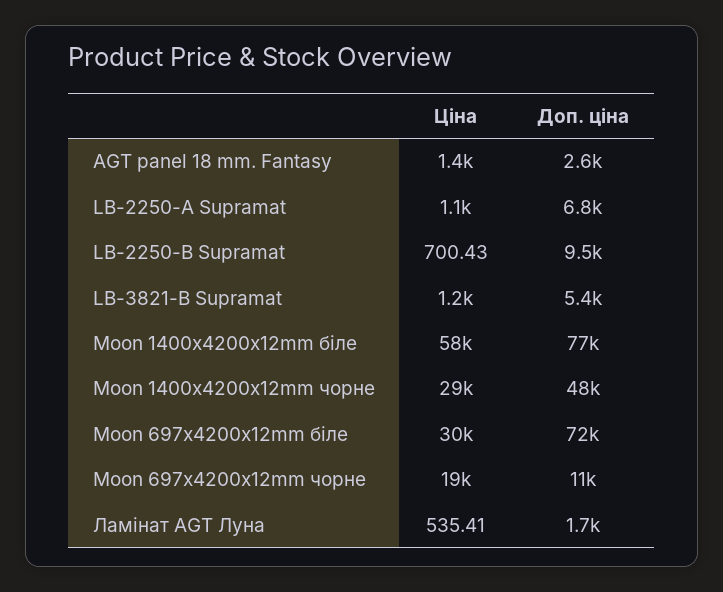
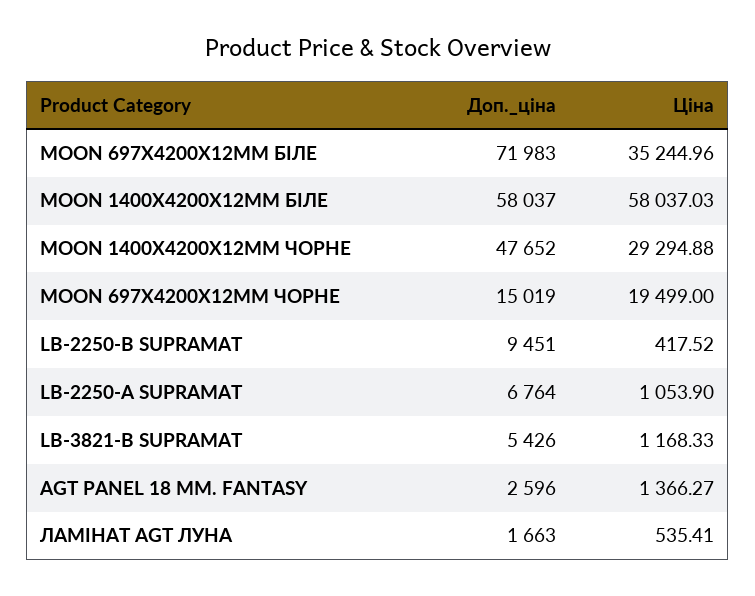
Ціна, LB-2250-В Supramat: 700.43 -> 417.52
Доп. ціна, Moon 1400x4200x12mm біле: 77000 -> 58037
Ціна, Moon 697x4200x12mm біле: 30000 -> 35244.96
Доп. ціна, Moon 697x4200x12mm чорне: 11000 -> 15019

